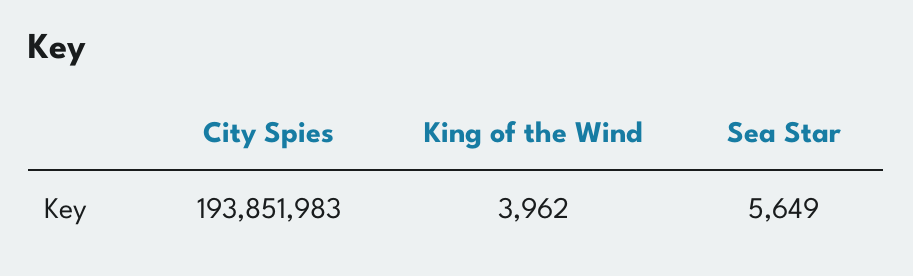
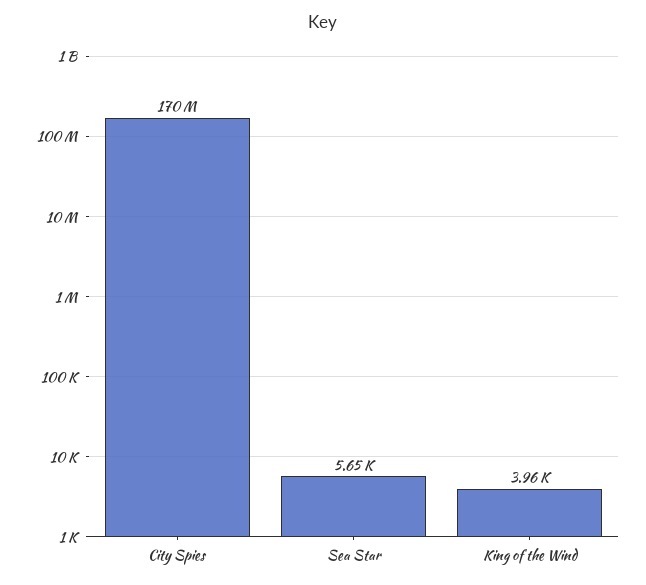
City Spies: 193851983 -> 170000000

